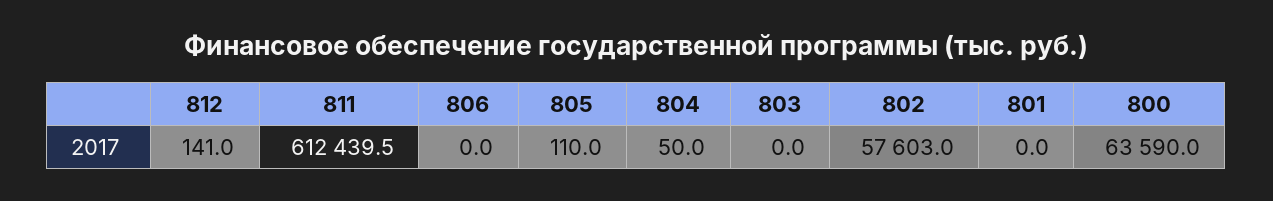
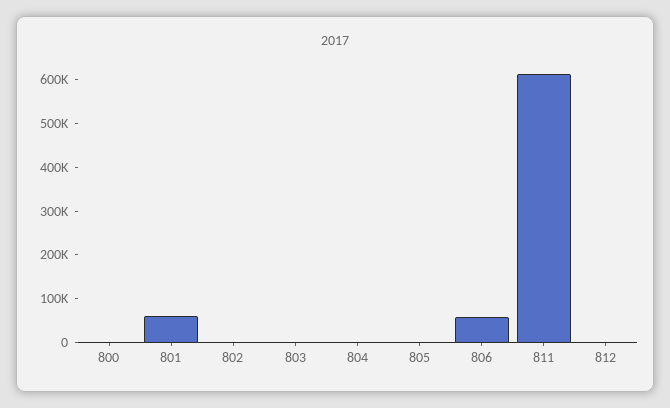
806: 0 -> 60000
802: 57603 -> 0
801: 0 -> 60000
800: 63590 -> 0

